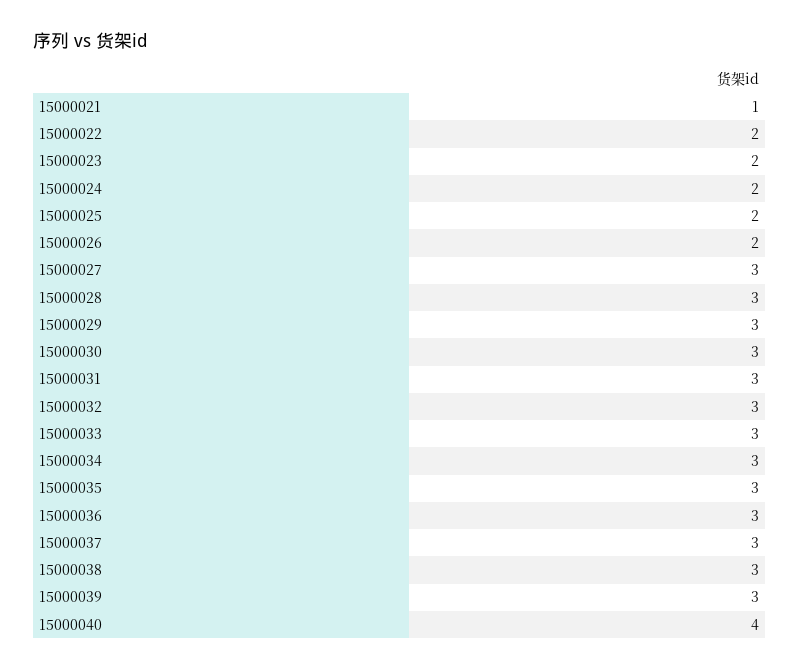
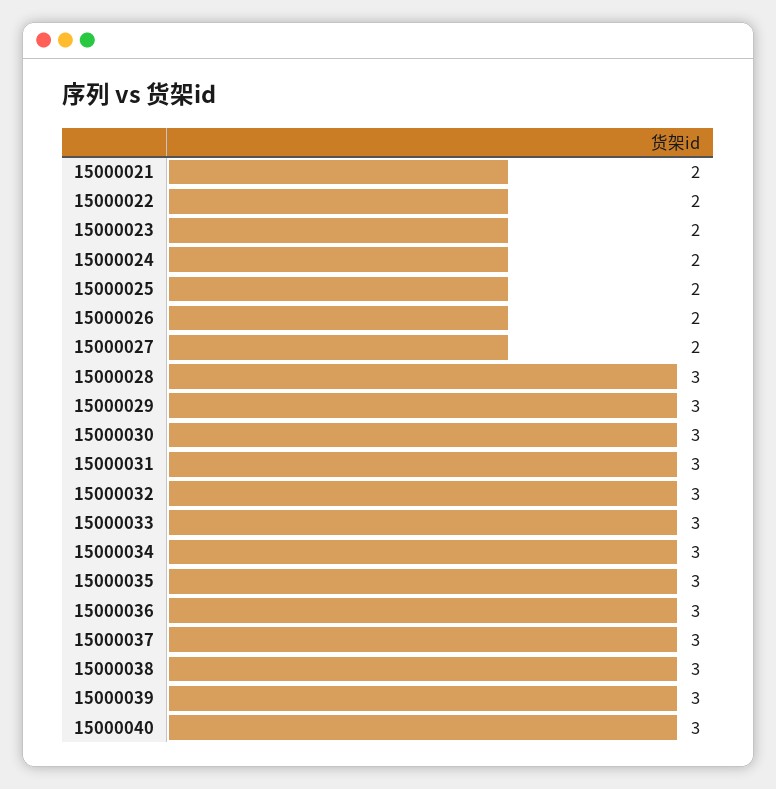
15000021: 1 -> 2
15000027: 3 -> 2
15000040: 4 -> 3

